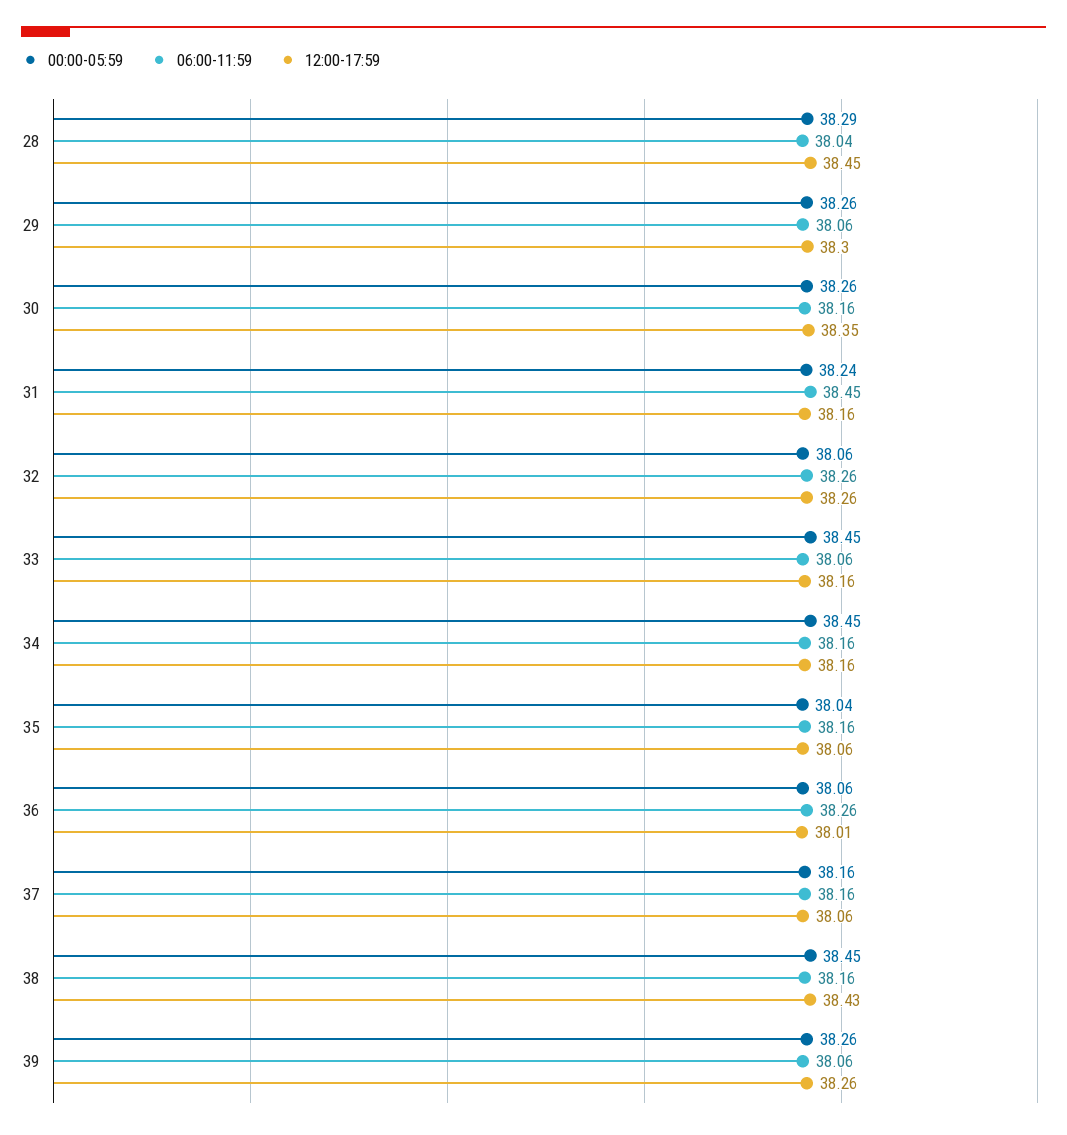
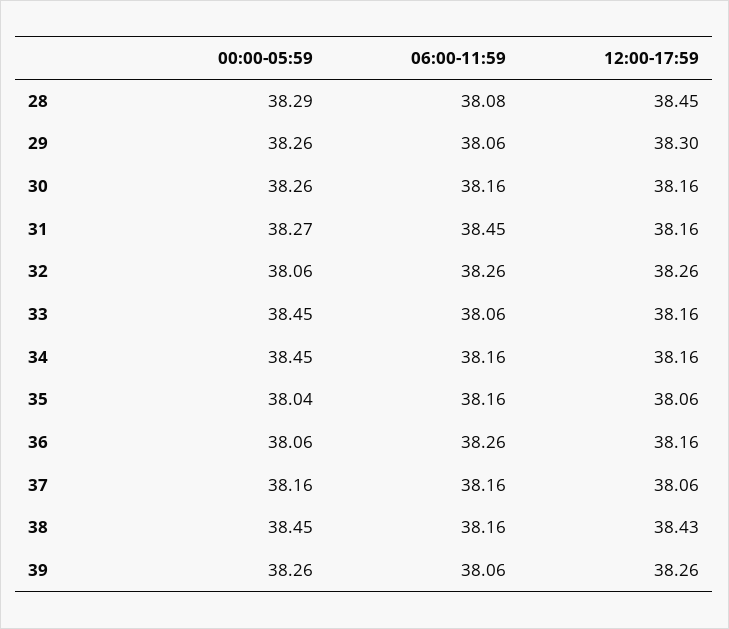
06:00-11:59, 28: 38.04 -> 38.08
12:00-17:59, 30: 38.35 -> 38.16
00:00-05:59, 31: 38.24 -> 38.27
12:00-17:59, 36: 38.01 -> 38.16

